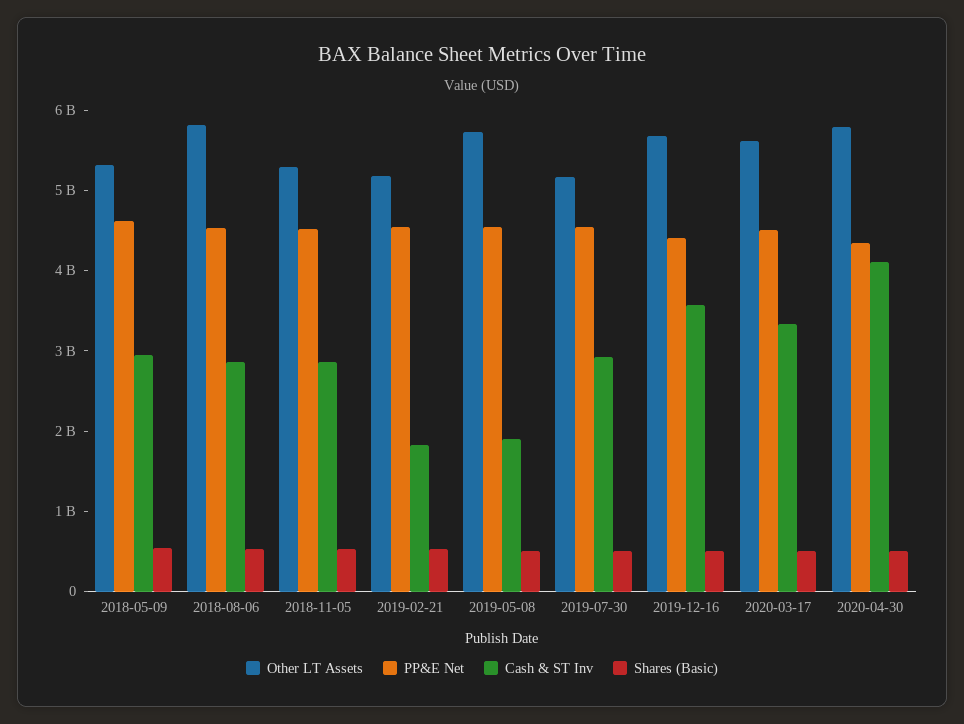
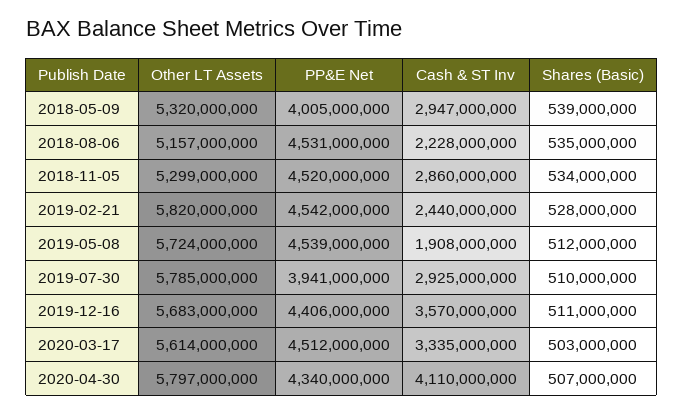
PP&E Net, 2018-05-09: 4600000000 -> 4005000000
Other LT Assets, 2018-08-06: 5800000000 -> 5157000000
Cash & ST Inv, 2018-08-06: 2800000000 -> 2228000000
Other LT Assets, 2019-02-21: 5200000000 -> 5820000000
Cash & ST Inv, 2019-02-21: 1800000000 -> 2440000000
Other LT Assets, 2019-07-30: 5200000000 -> 5785000000
PP&E Net, 2019-07-30: 4600000000 -> 3941000000

